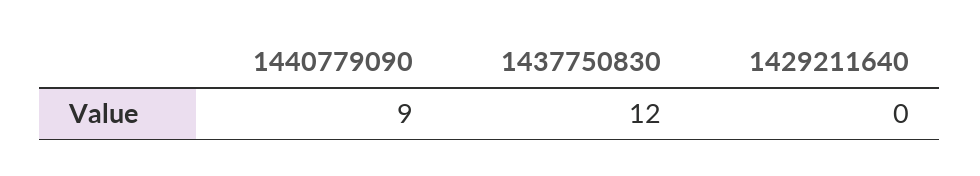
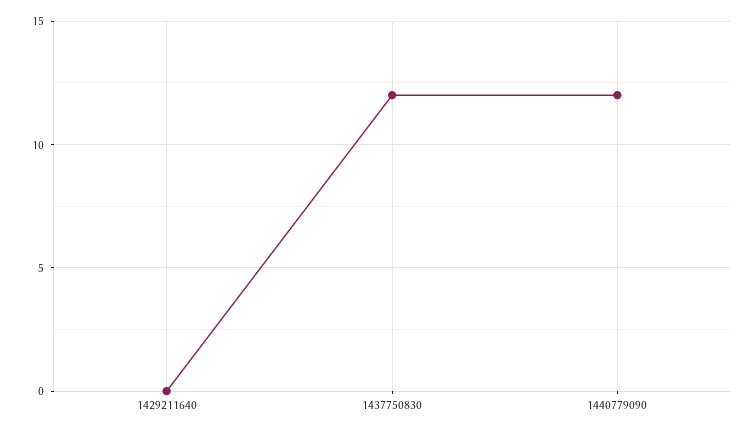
1440779090: 9 -> 12

